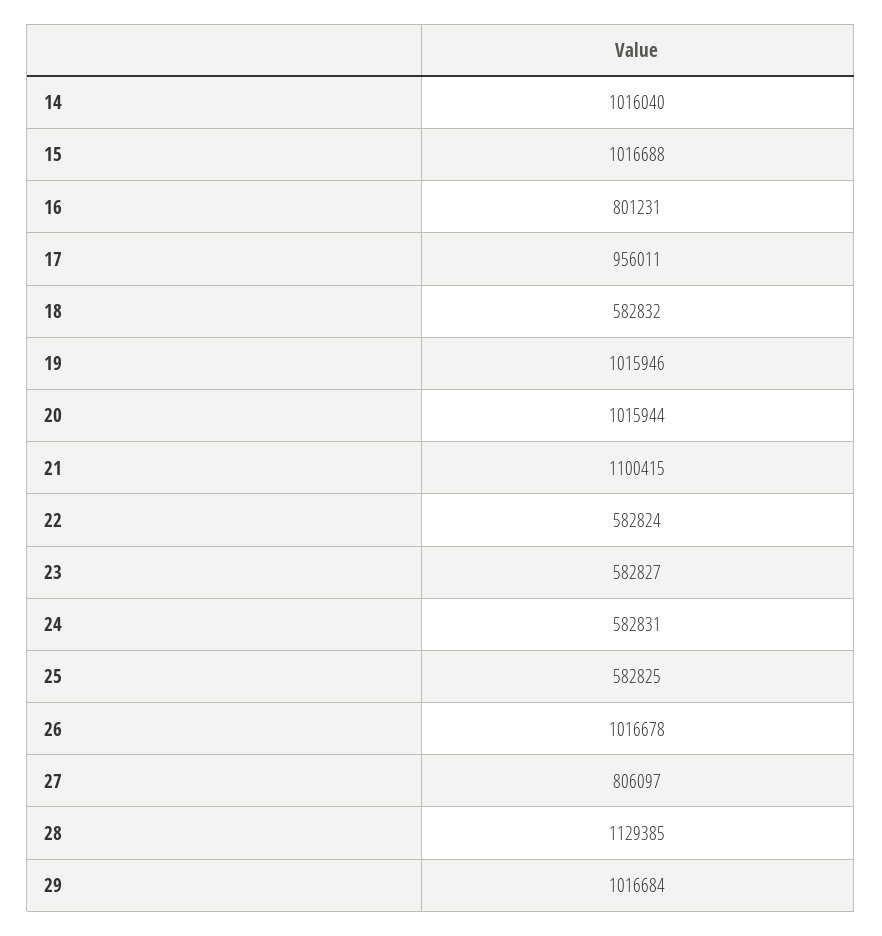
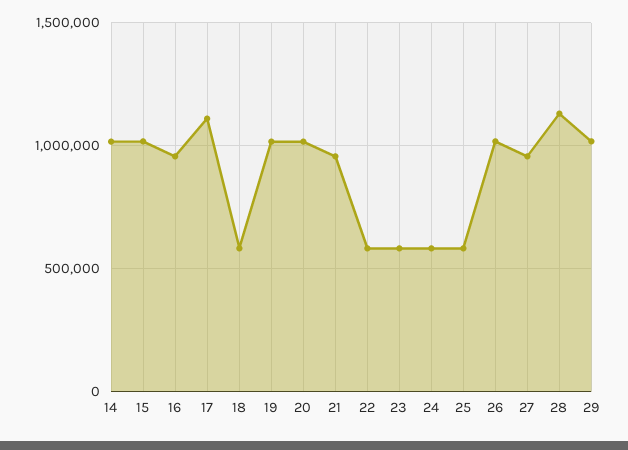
16: 801231 -> 950000
17: 956011 -> 1100000
21: 1100415 -> 950000
27: 806097 -> 950000

